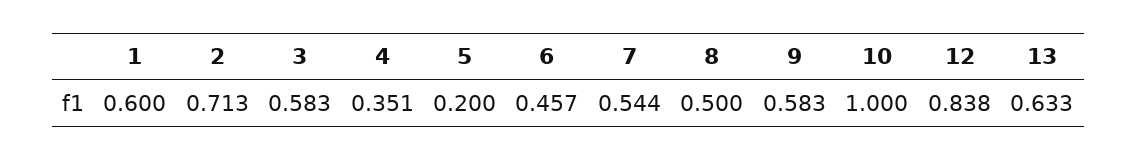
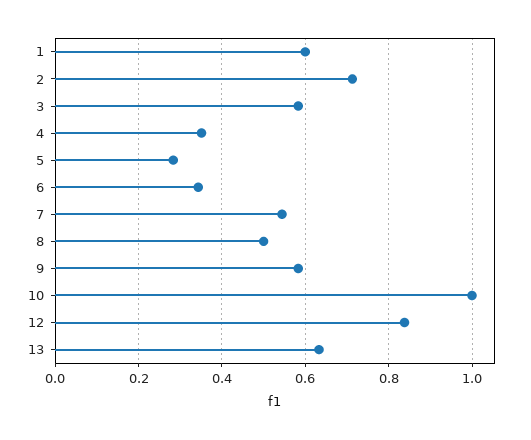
5: 0.2 -> 0.28
6: 0.457 -> 0.34

